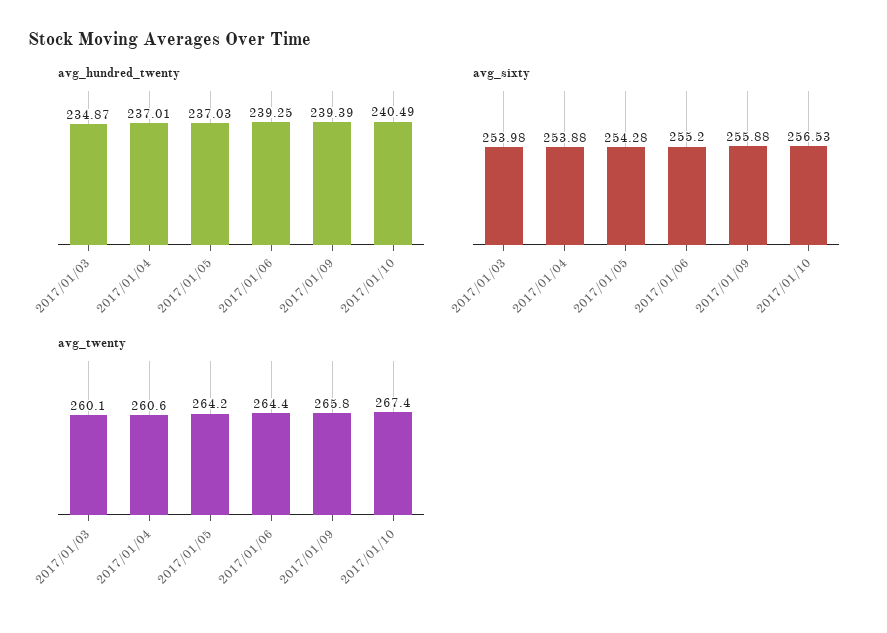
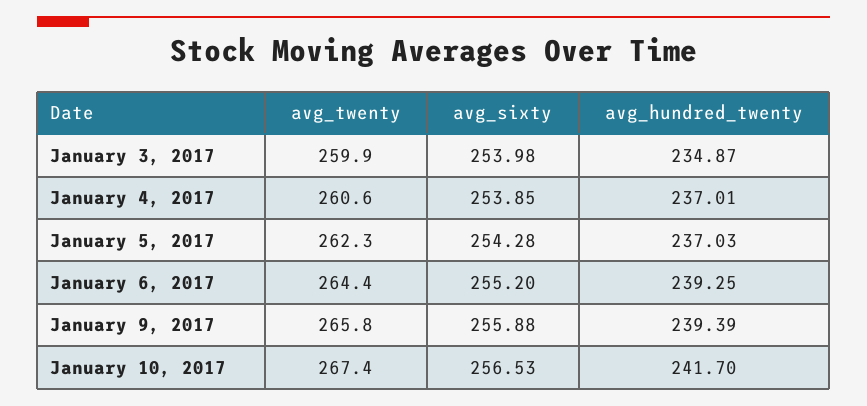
avg_hundred_twenty, 2017/01/10: 240.49 -> 241.7
avg_sixty, 2017/01/04: 253.88 -> 253.85
avg_twenty, 2017/01/03: 260.1 -> 259.9
avg_twenty, 2017/01/05: 264.2 -> 262.3

